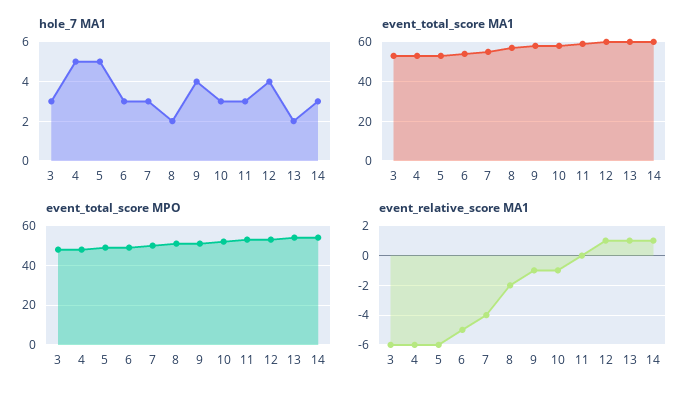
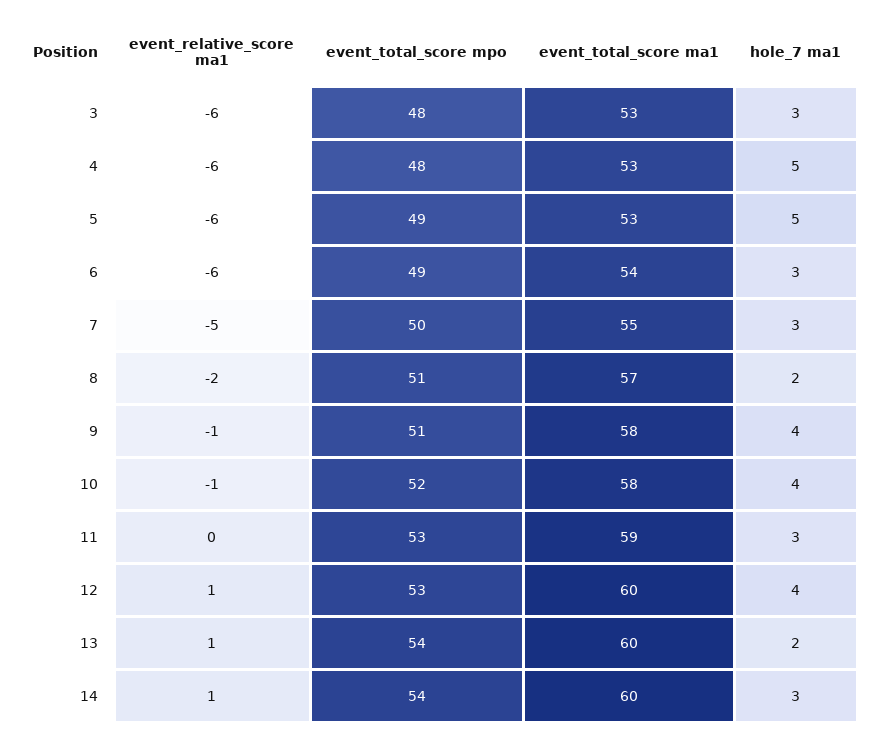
hole_7 MA1, 10: 3 -> 4
event_relative_score MA1, 6: -5 -> -6
event_relative_score MA1, 7: -4 -> -5

